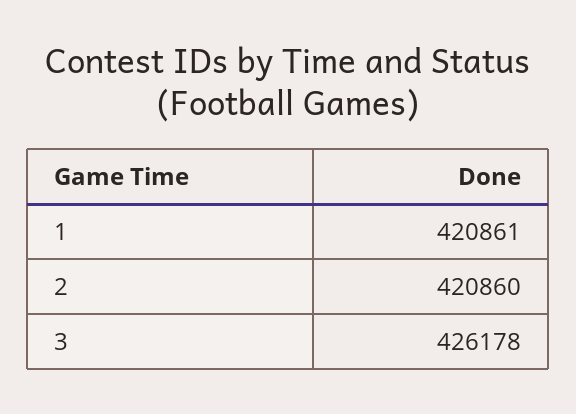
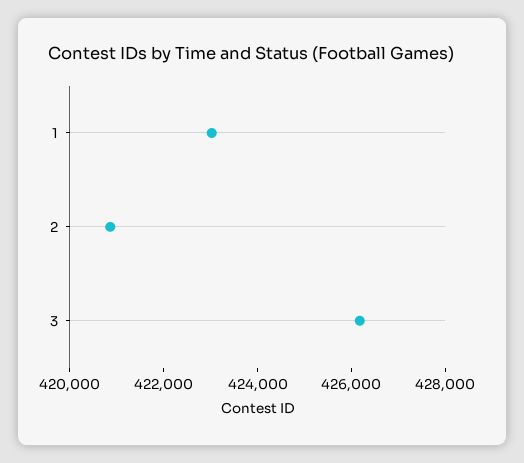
1: 420861 -> 423000

